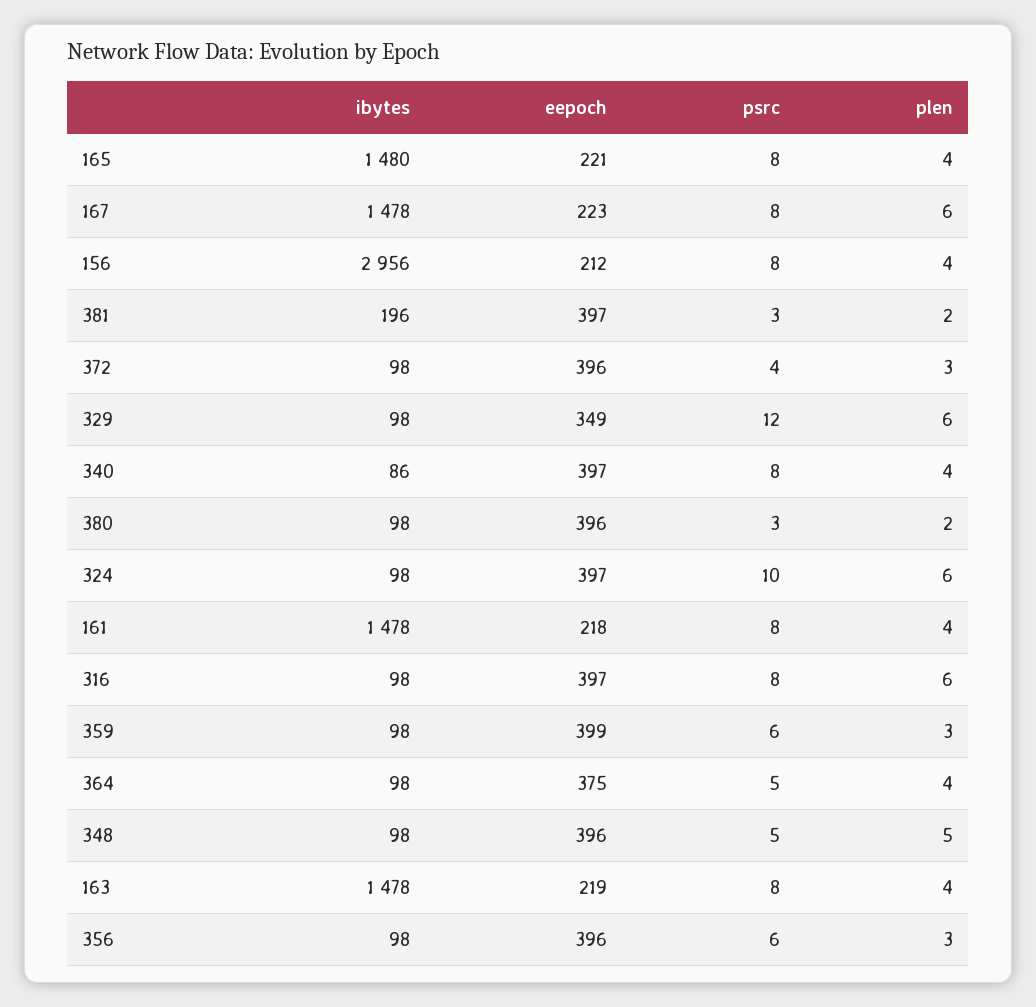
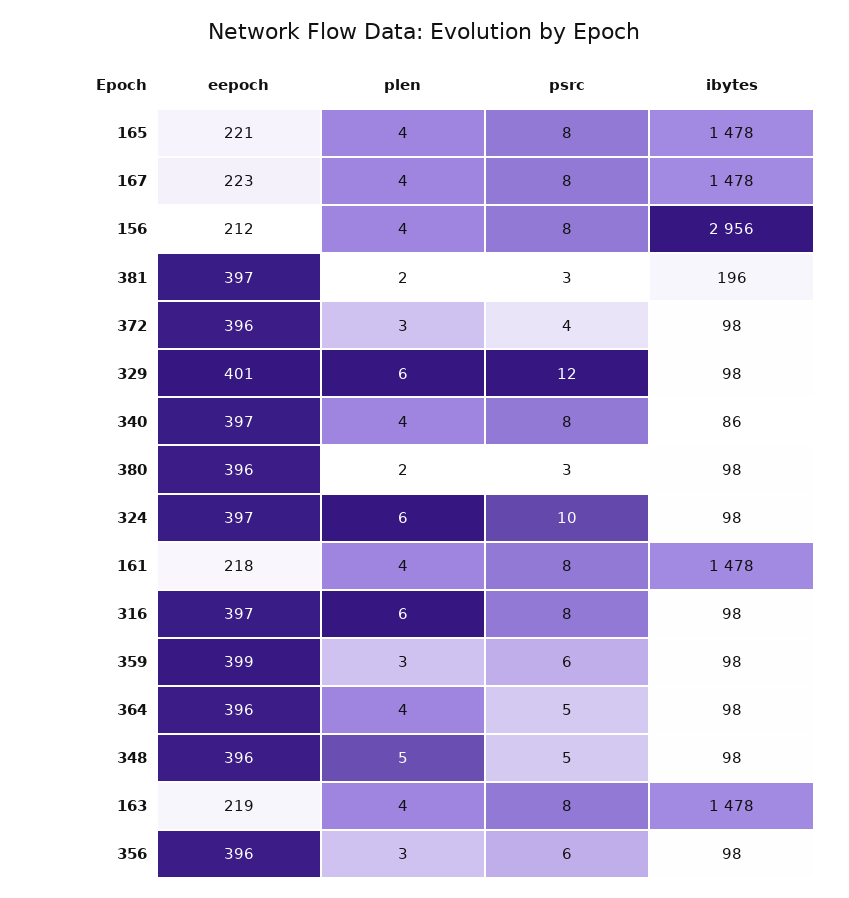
ibytes, 165: 1480 -> 1478
plen, 167: 6 -> 4
eepoch, 329: 349 -> 401
eepoch, 364: 375 -> 396

